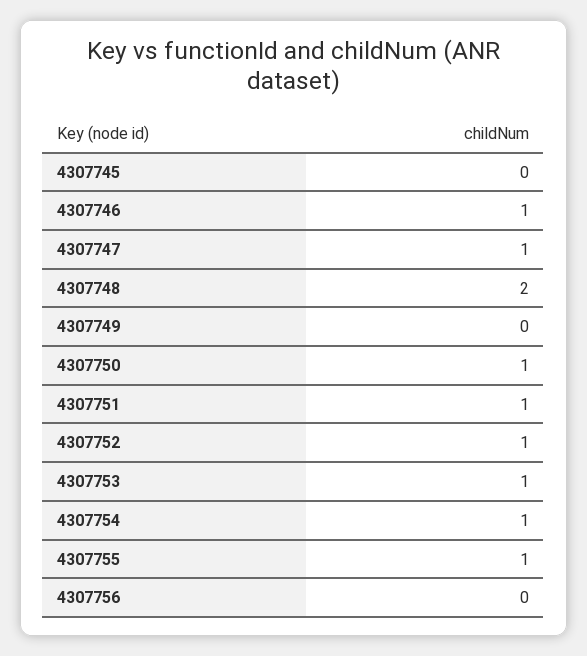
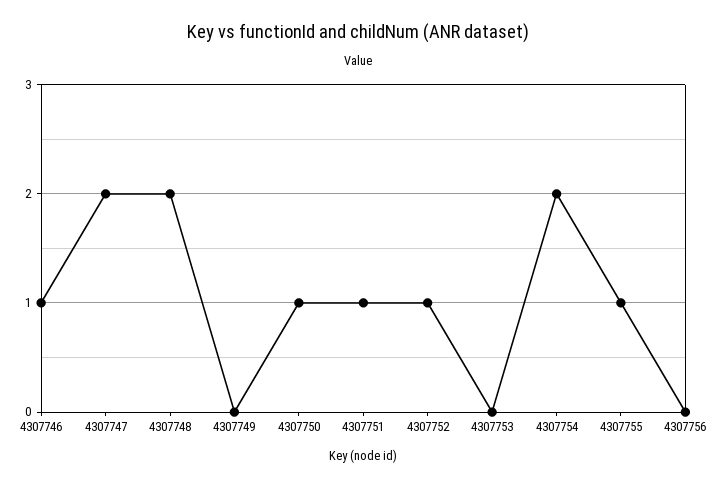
4307745: 0 -> none
4307747: 1 -> 2
4307753: 1 -> 0
4307754: 1 -> 2

